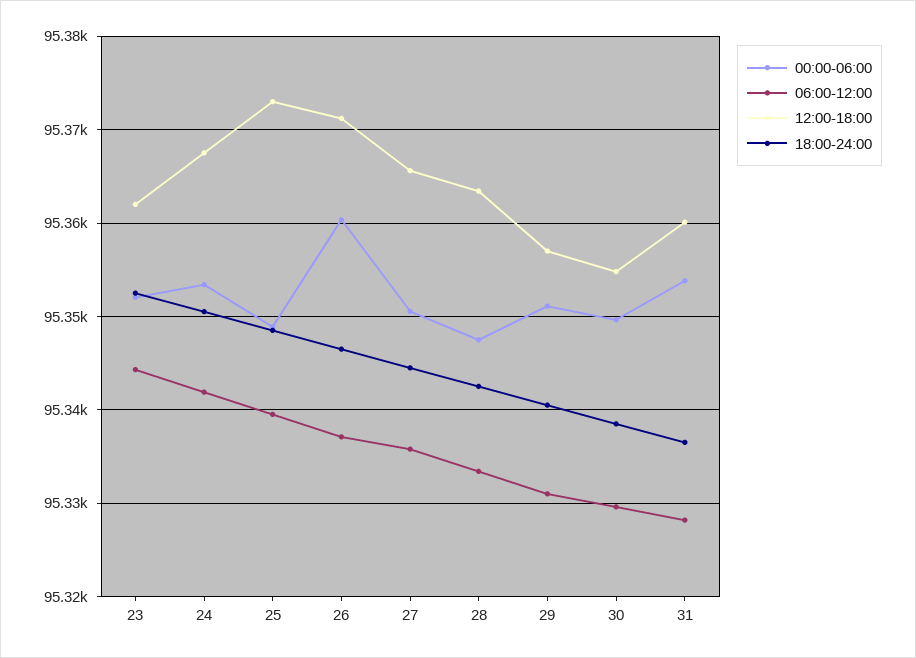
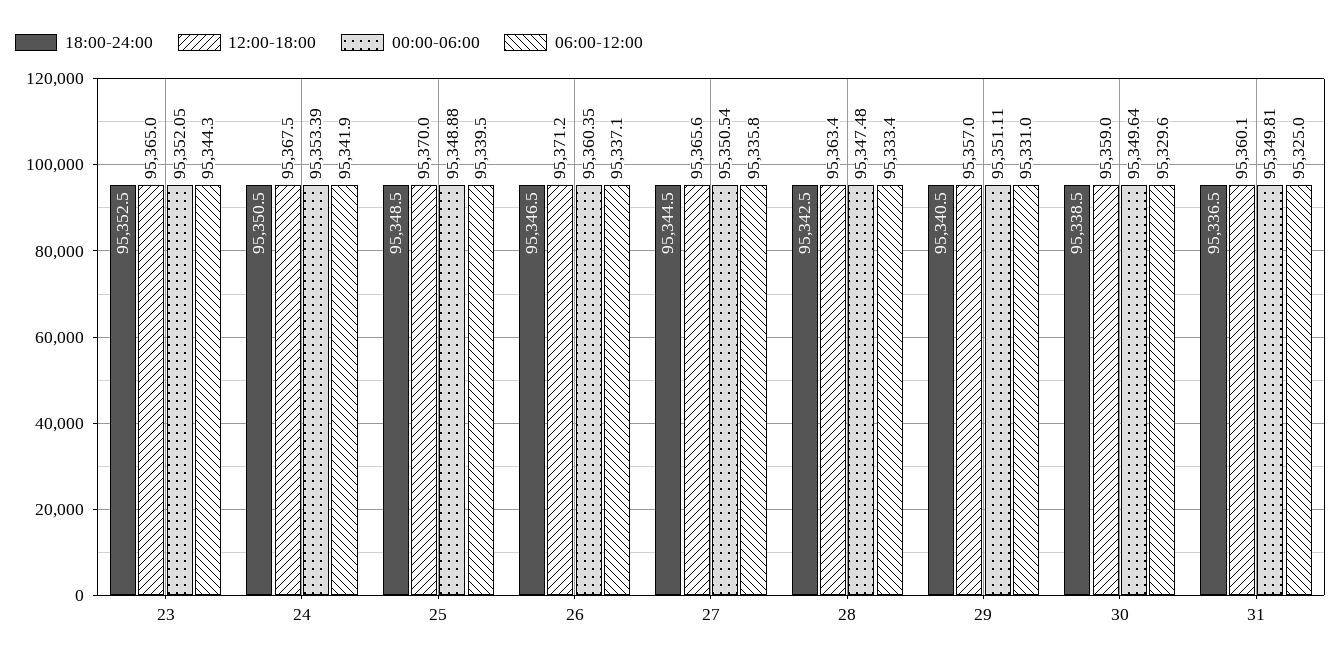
12:00-18:00, 23: 95362 -> 95365
12:00-18:00, 25: 95373 -> 95370
12:00-18:00, 30: 95355 -> 95359
00:00-06:00, 31: 95354 -> 95349.81
06:00-12:00, 31: 95328 -> 95325

